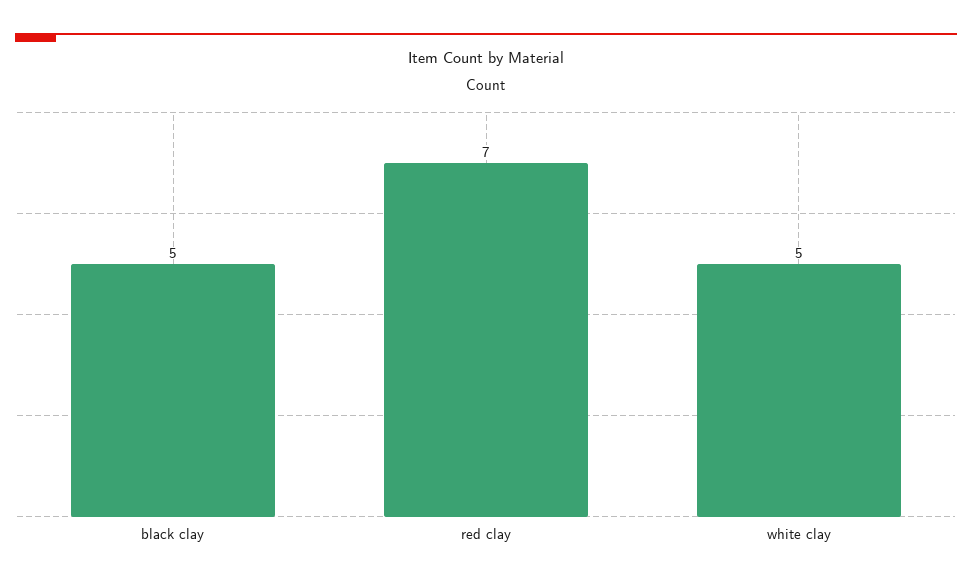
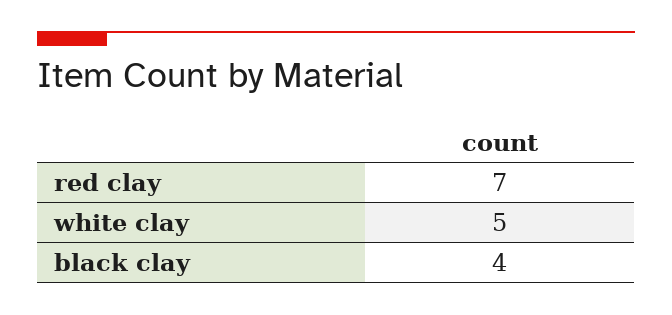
black clay: 5 -> 4

